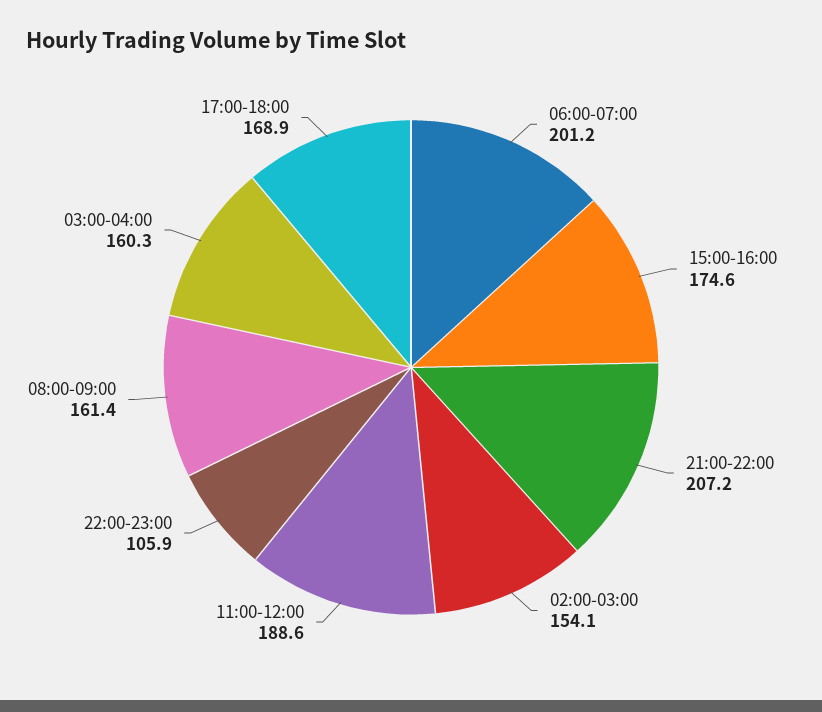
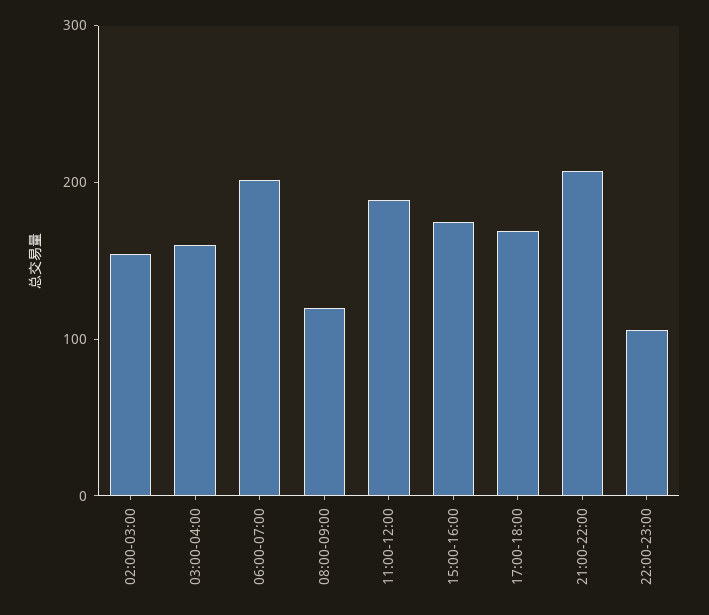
08:00-09:00: 161.4 -> 120

